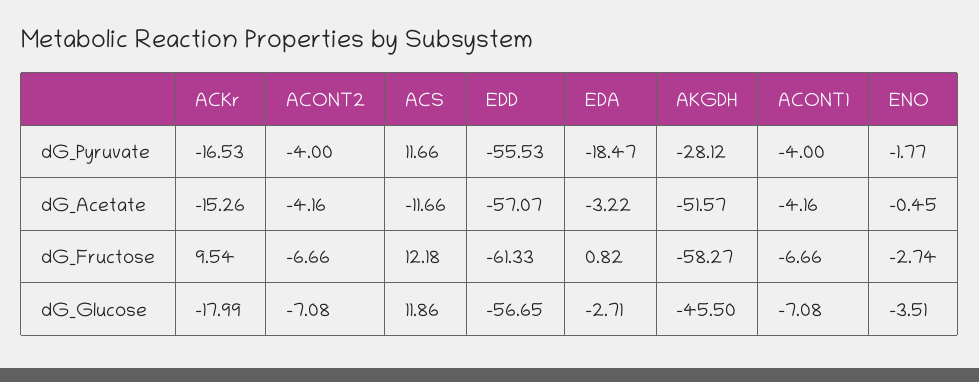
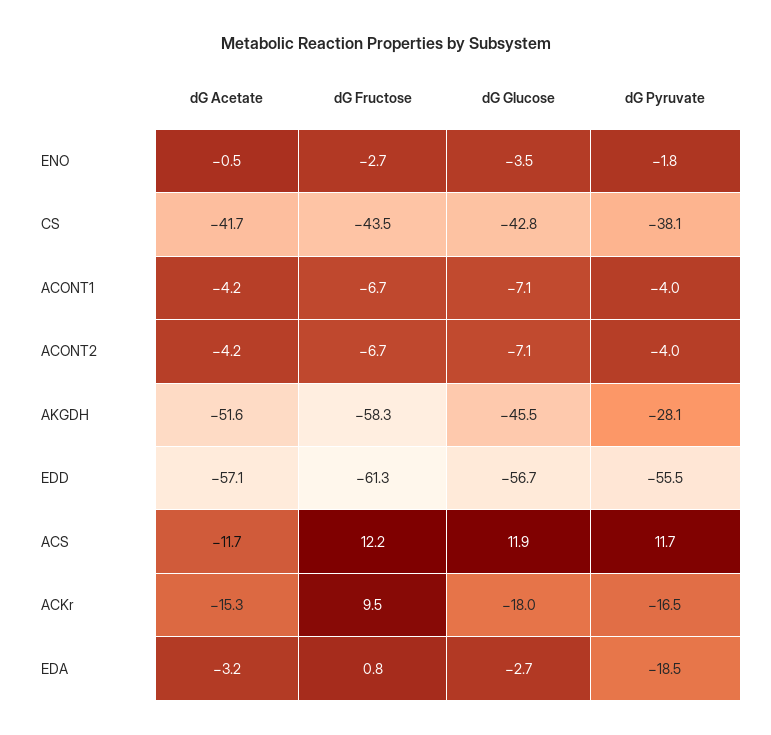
CS, dG_Acetate: none -> -41.7
CS, dG_Fructose: none -> -43.5
CS, dG_Glucose: none -> -42.8
CS, dG_Pyruvate: none -> -38.1

